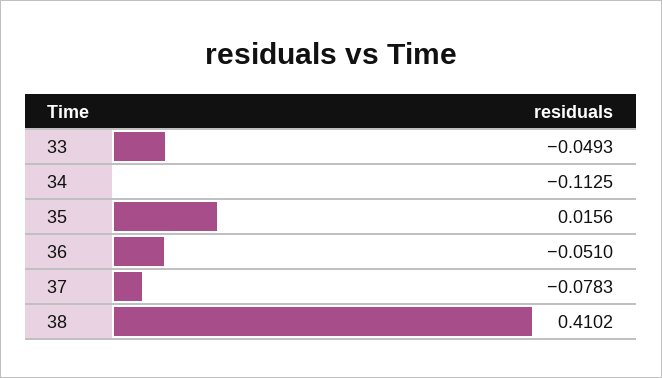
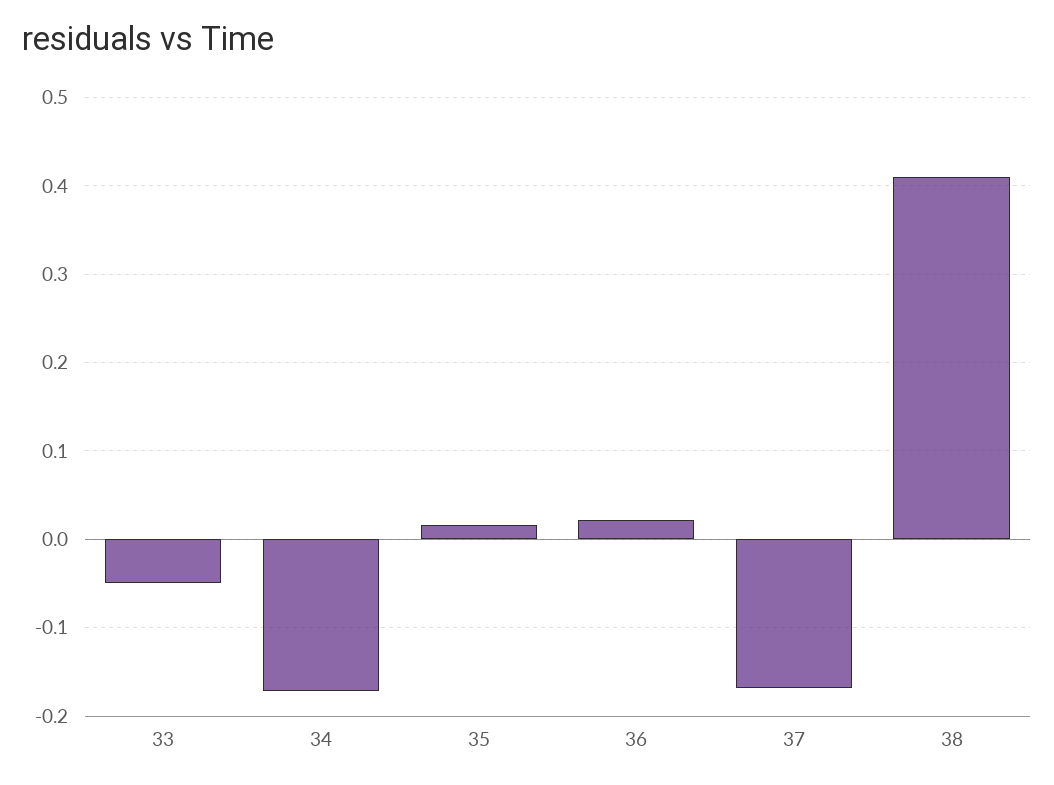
34: -0.1125 -> -0.17
36: -0.051 -> 0.02
37: -0.0783 -> -0.17

